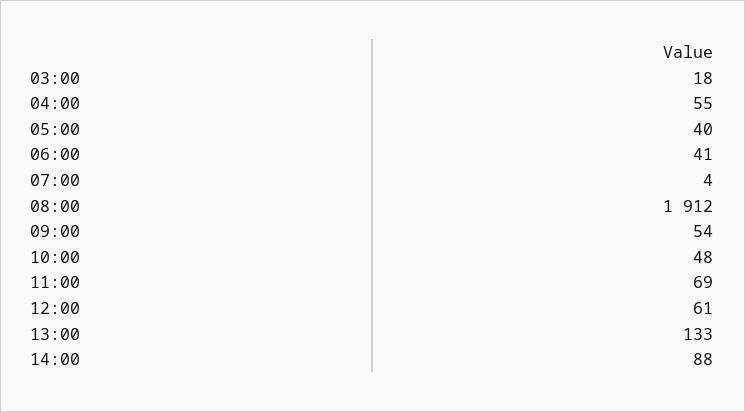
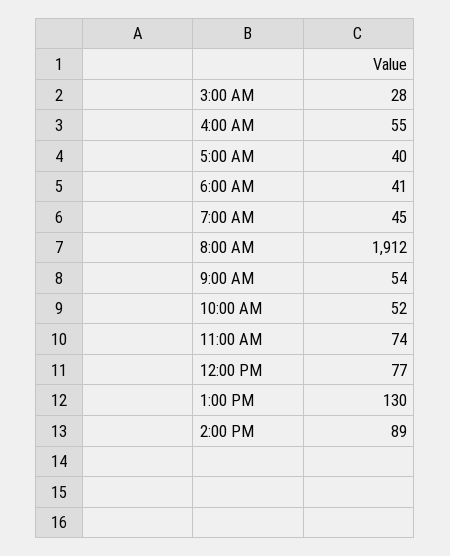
03:00: 18 -> 28
07:00: 4 -> 45
10:00: 48 -> 52
11:00: 69 -> 74
12:00: 61 -> 77
13:00: 133 -> 130
14:00: 88 -> 89

